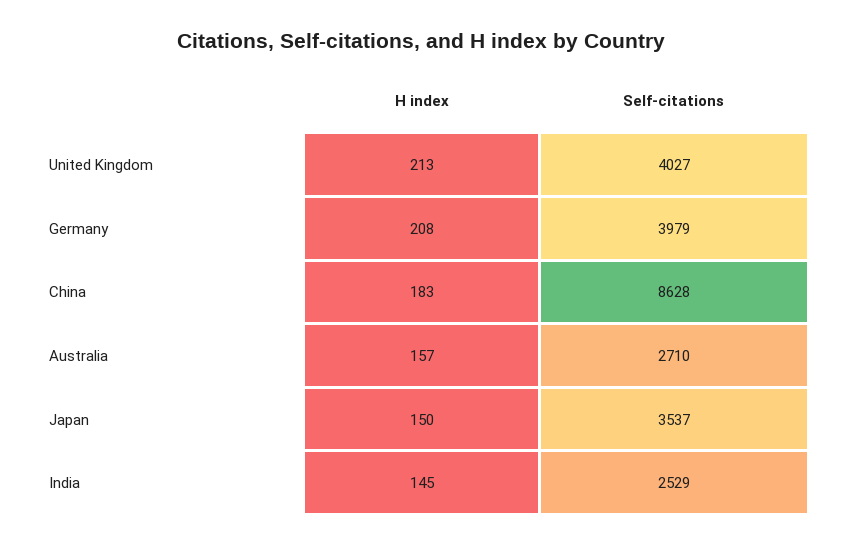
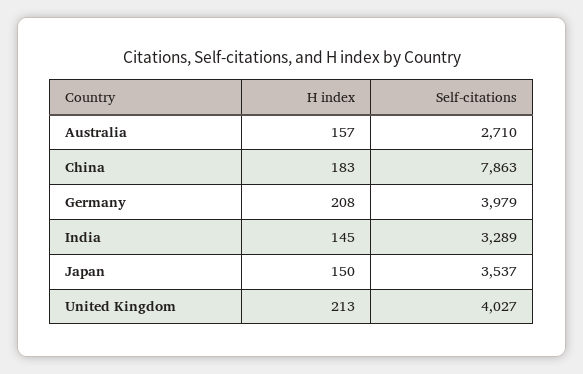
Self-citations, China: 8628 -> 7863
Self-citations, India: 2529 -> 3289

